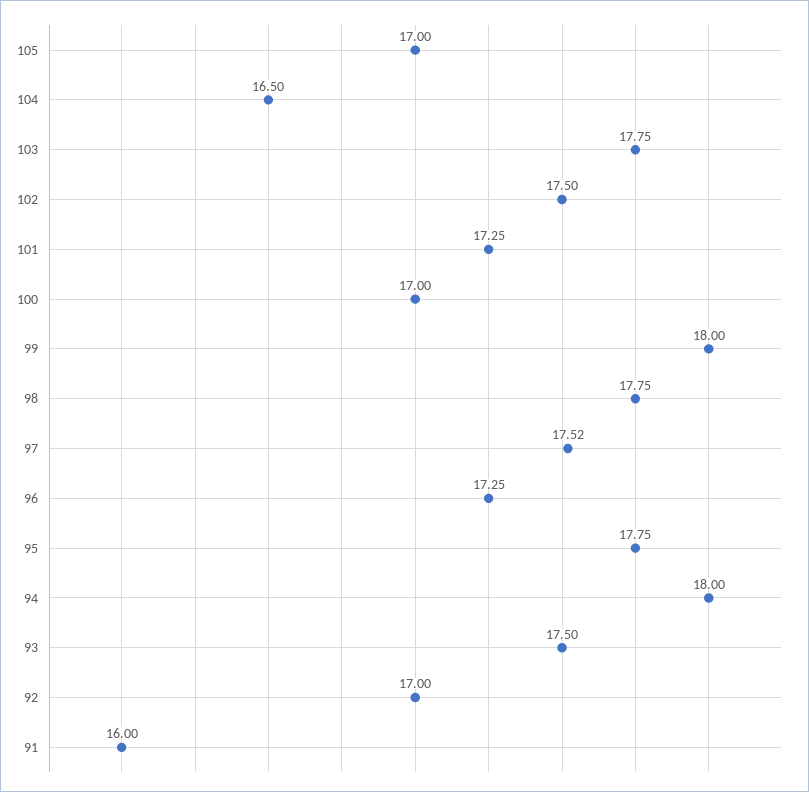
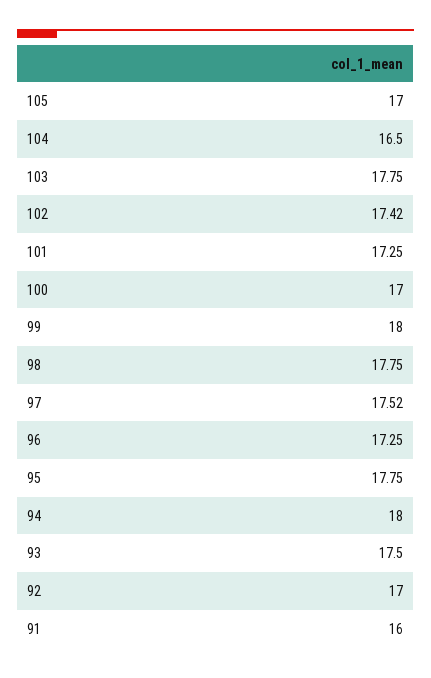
102: 17.5 -> 17.42

